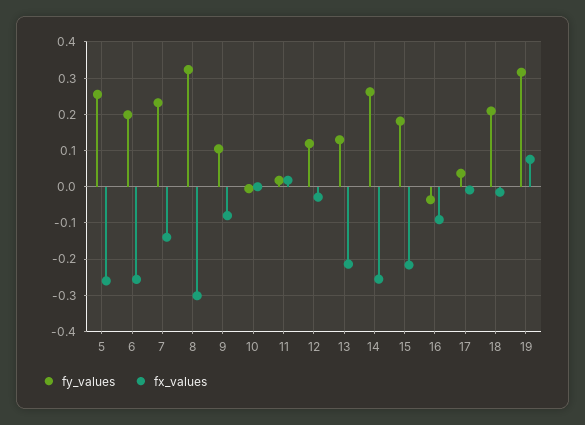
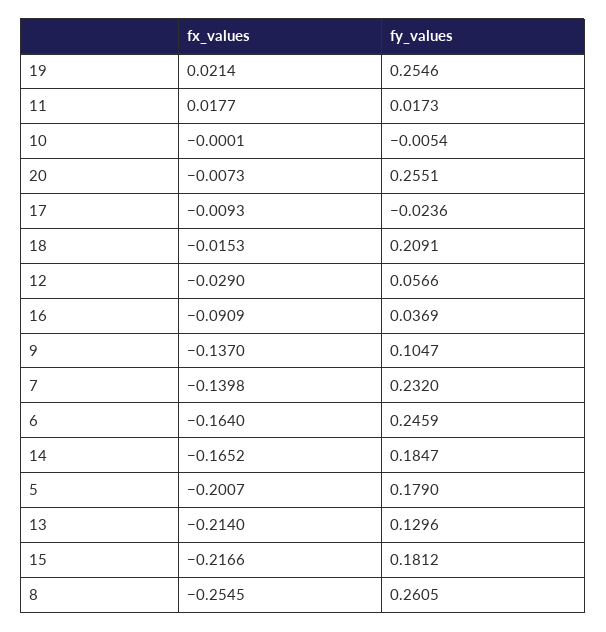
fy_values, 5: 0.26 -> 0.179
fx_values, 5: -0.26 -> -0.2007
fy_values, 6: 0.2 -> 0.2459
fx_values, 6: -0.26 -> -0.164
fy_values, 8: 0.32 -> 0.2605
fx_values, 8: -0.3 -> -0.2545
fx_values, 9: -0.08 -> -0.137
fy_values, 12: 0.12 -> 0.0566
fy_values, 14: 0.26 -> 0.1847
fx_values, 14: -0.26 -> -0.1652
fy_values, 16: -0.04 -> 0.0369
fy_values, 17: 0.04 -> -0.0236
fy_values, 19: 0.32 -> 0.2546
fx_values, 19: 0.08 -> 0.0214
fx_values, 20: none -> -0.0073
fy_values, 20: none -> 0.2551

